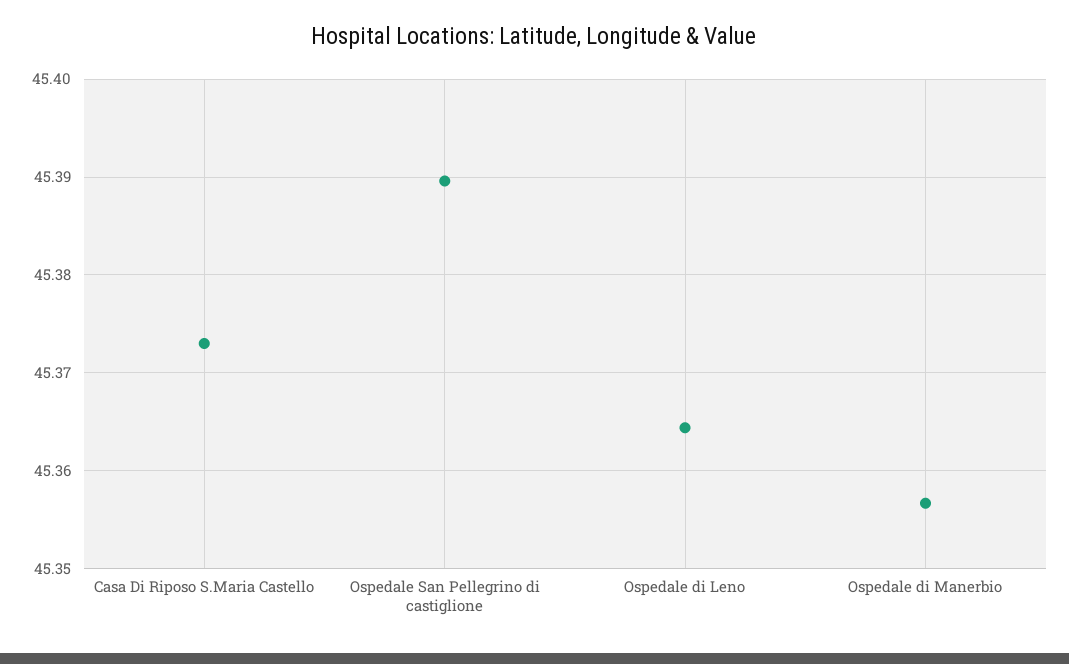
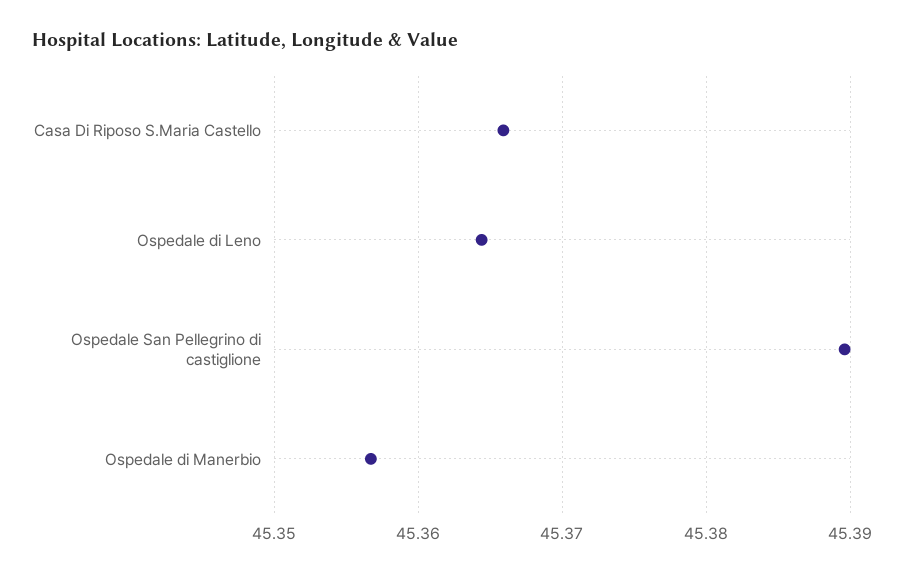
Casa Di Riposo S.Maria Castello: 45.373 -> 45.366

